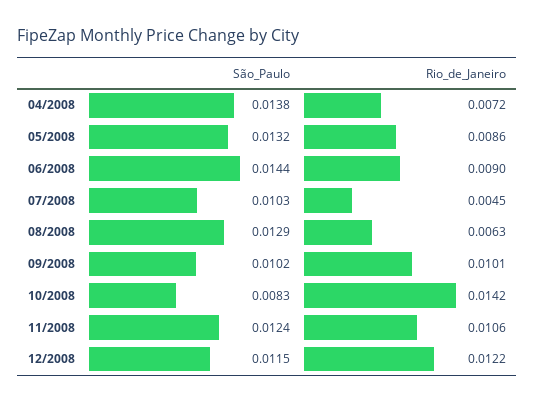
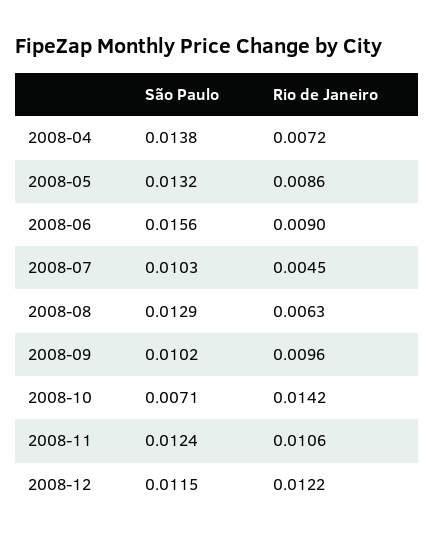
São_Paulo, 06/2008: 0.0144 -> 0.0156
Rio_de_Janeiro, 09/2008: 0.0101 -> 0.0096
São_Paulo, 10/2008: 0.0083 -> 0.0071

